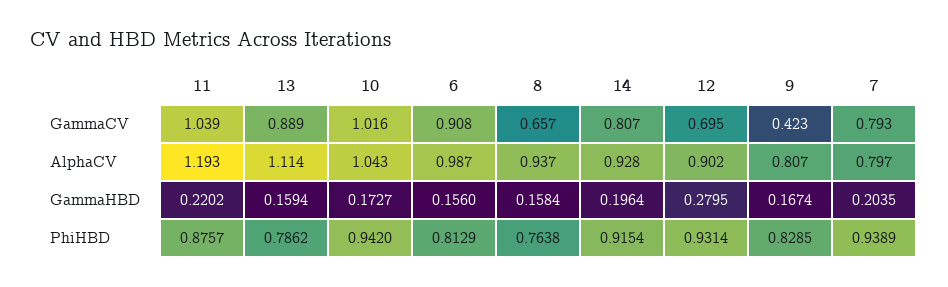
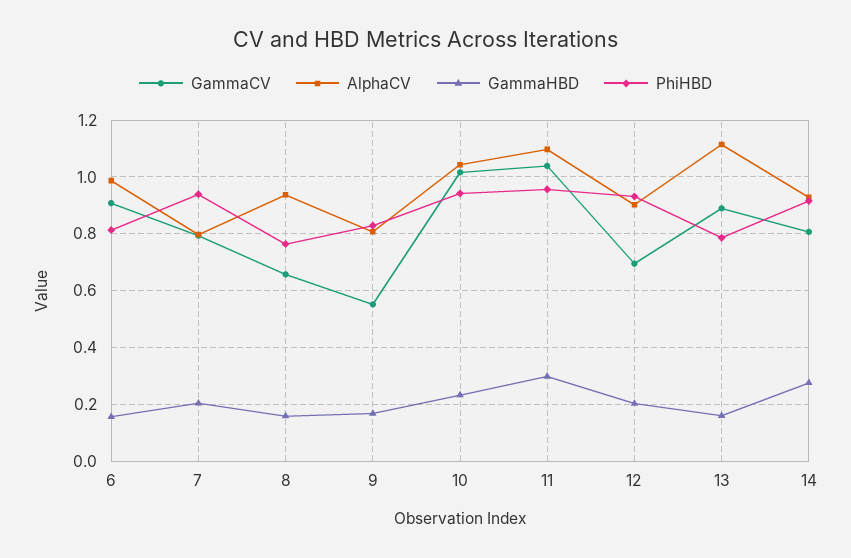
GammaCV, 9: 0.423 -> 0.55
AlphaCV, 11: 1.193 -> 1.1
GammaHBD, 11: 0.2202 -> 0.3
GammaHBD, 10: 0.1727 -> 0.225
GammaHBD, 14: 0.1964 -> 0.275
GammaHBD, 12: 0.2795 -> 0.2
PhiHBD, 11: 0.8757 -> 0.95

